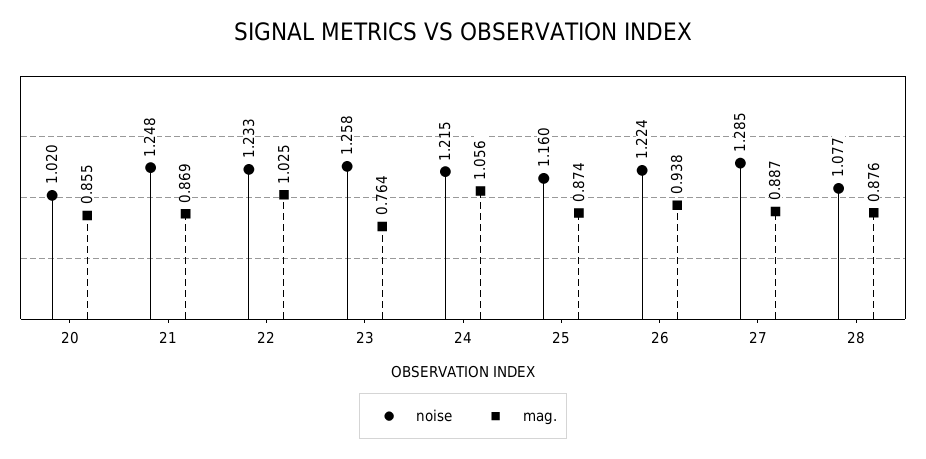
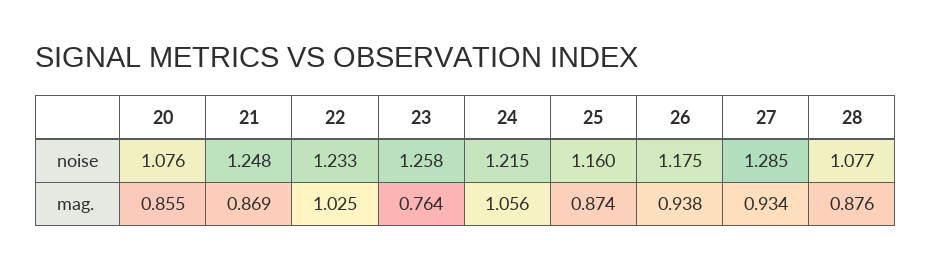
noise, 20: 1.02 -> 1.076
noise, 26: 1.224 -> 1.175
mag., 27: 0.887 -> 0.934

